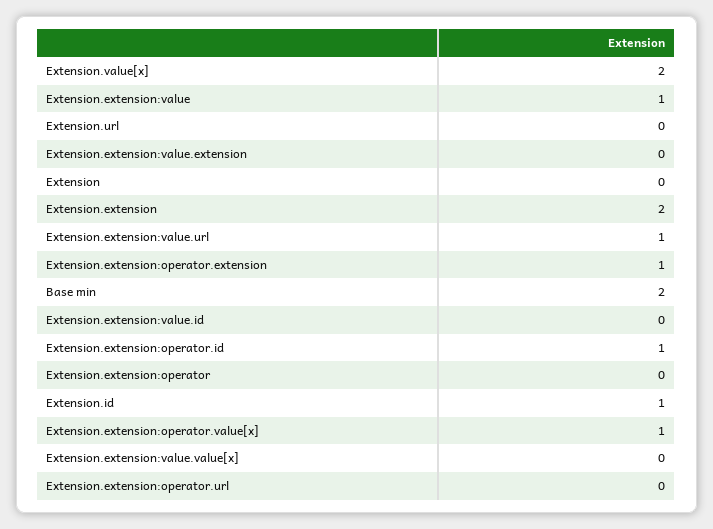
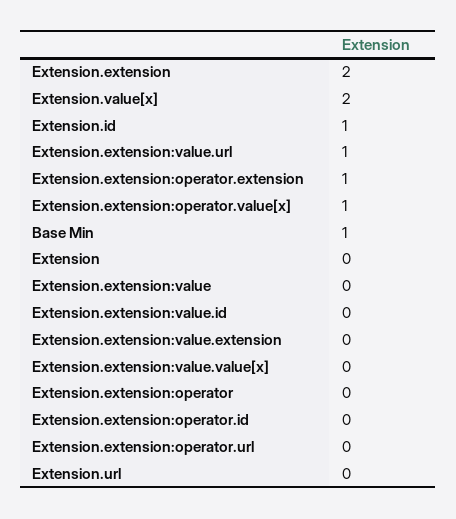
Extension.extension:value: 1 -> 0
Base min: 2 -> 1
Extension.extension:operator.id: 1 -> 0

